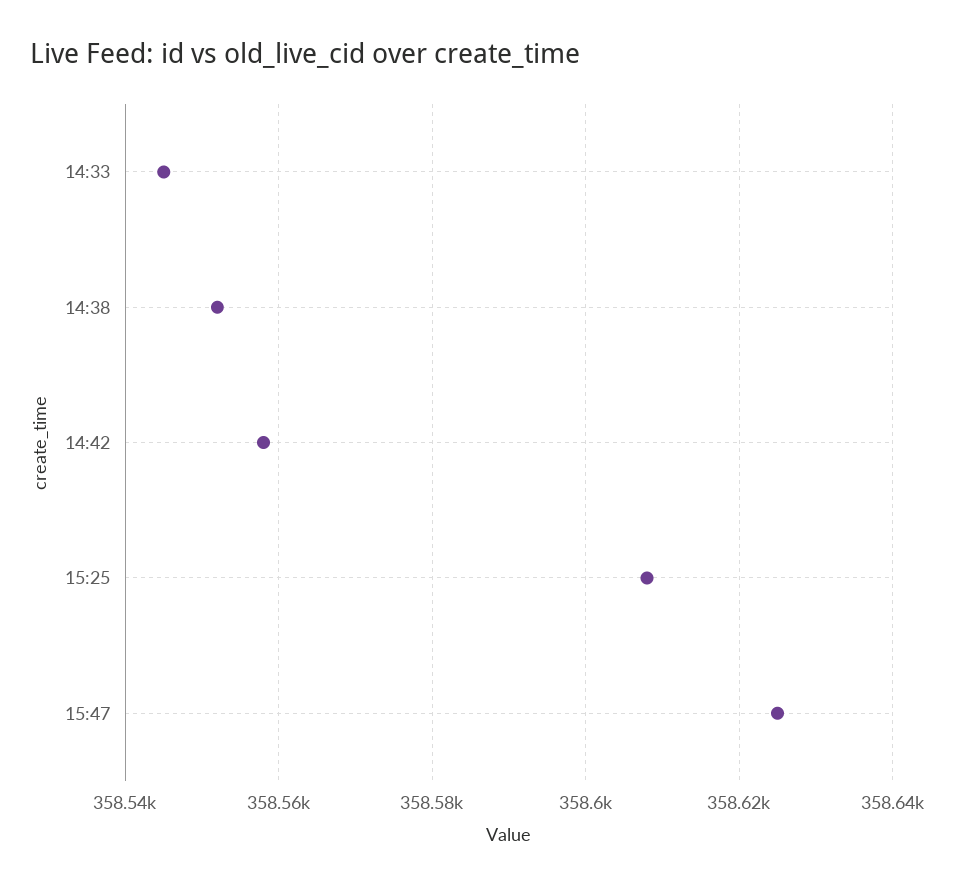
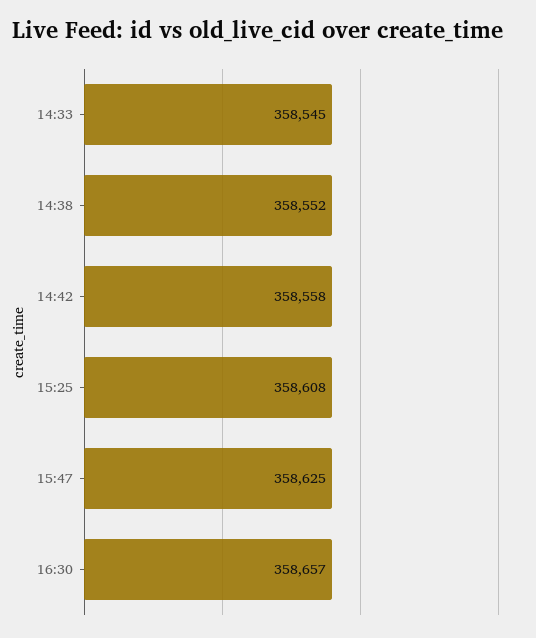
16:30: none -> 358657

